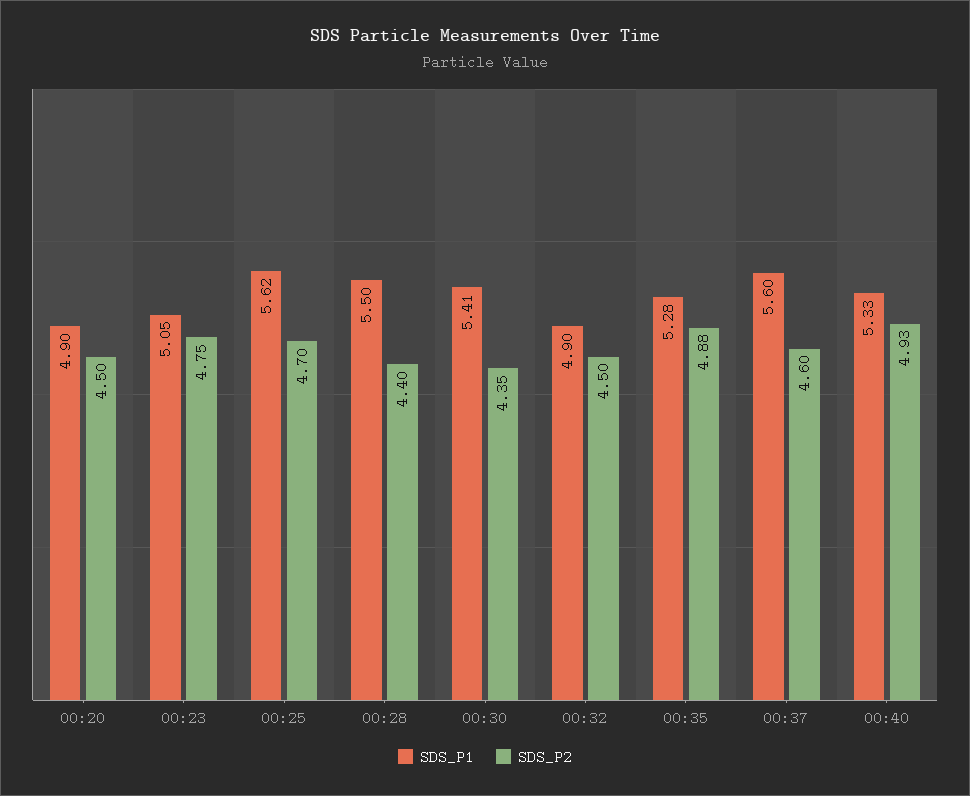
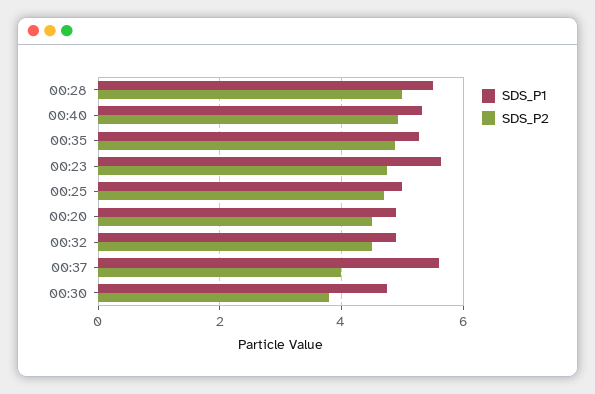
SDS_P1, 00:23: 5.05 -> 5.6
SDS_P1, 00:25: 5.62 -> 5
SDS_P2, 00:28: 4.4 -> 5
SDS_P1, 00:30: 5.41 -> 4.8
SDS_P2, 00:30: 4.35 -> 3.8
SDS_P2, 00:37: 4.6 -> 4

